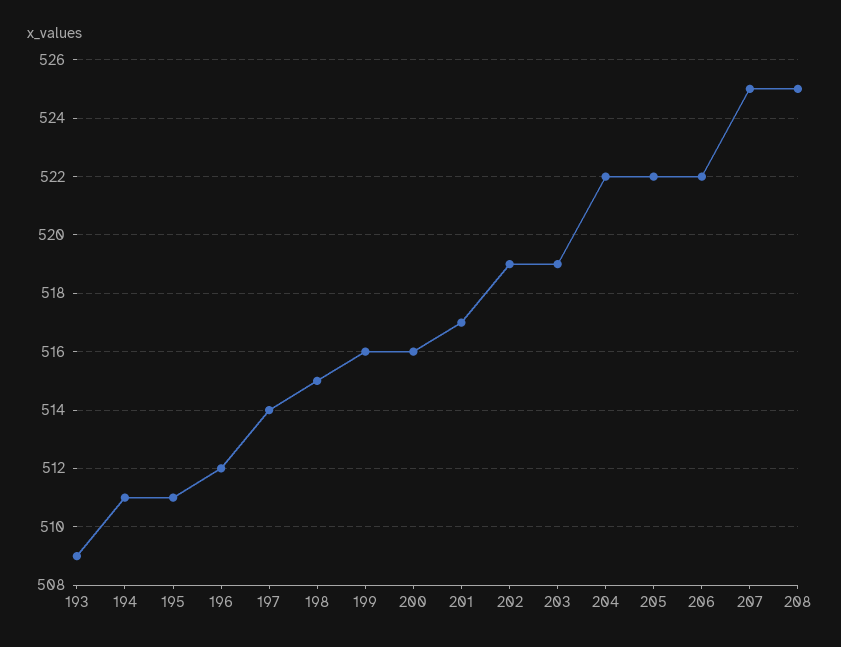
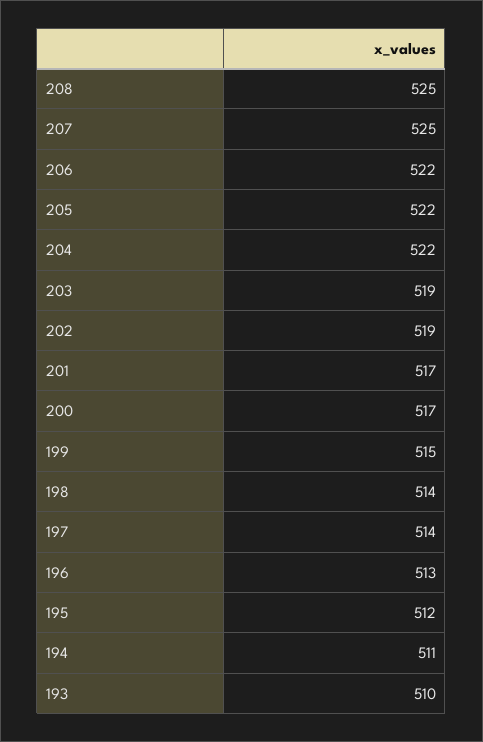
193: 509 -> 510
195: 511 -> 512
196: 512 -> 513
198: 515 -> 514
199: 516 -> 515
200: 516 -> 517

